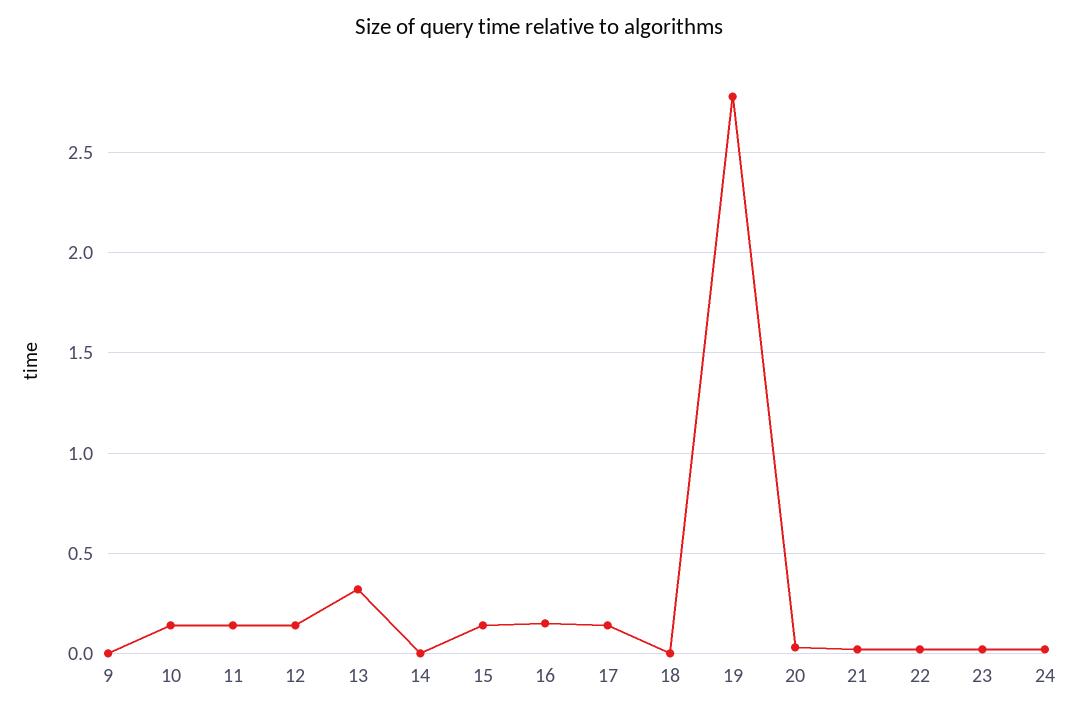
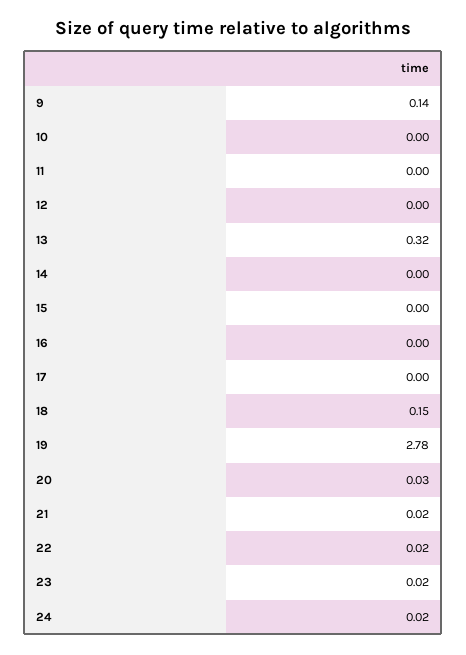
9: 0 -> 0.14
10: 0.15 -> 0
11: 0.15 -> 0
12: 0.15 -> 0
15: 0.15 -> 0
16: 0.15 -> 0
17: 0.15 -> 0
18: 0 -> 0.15

